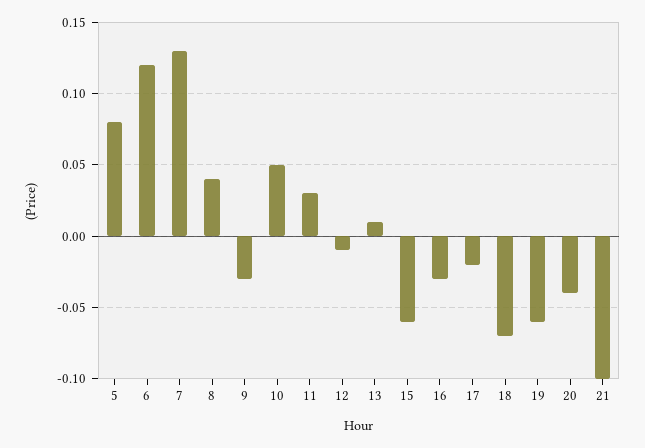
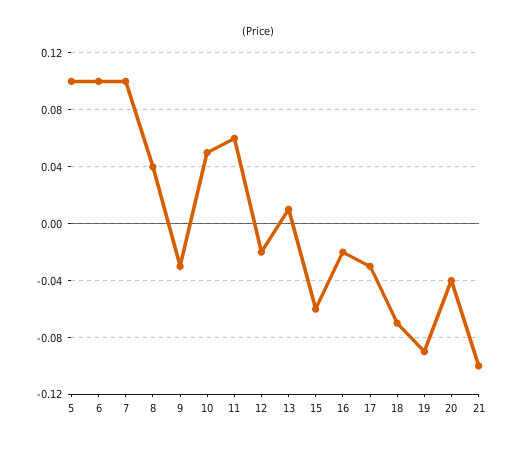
5: 0.08 -> 0.1
6: 0.12 -> 0.1
7: 0.13 -> 0.1
11: 0.03 -> 0.06
12: -0.01 -> -0.02
16: -0.03 -> -0.02
17: -0.02 -> -0.03
19: -0.06 -> -0.09

